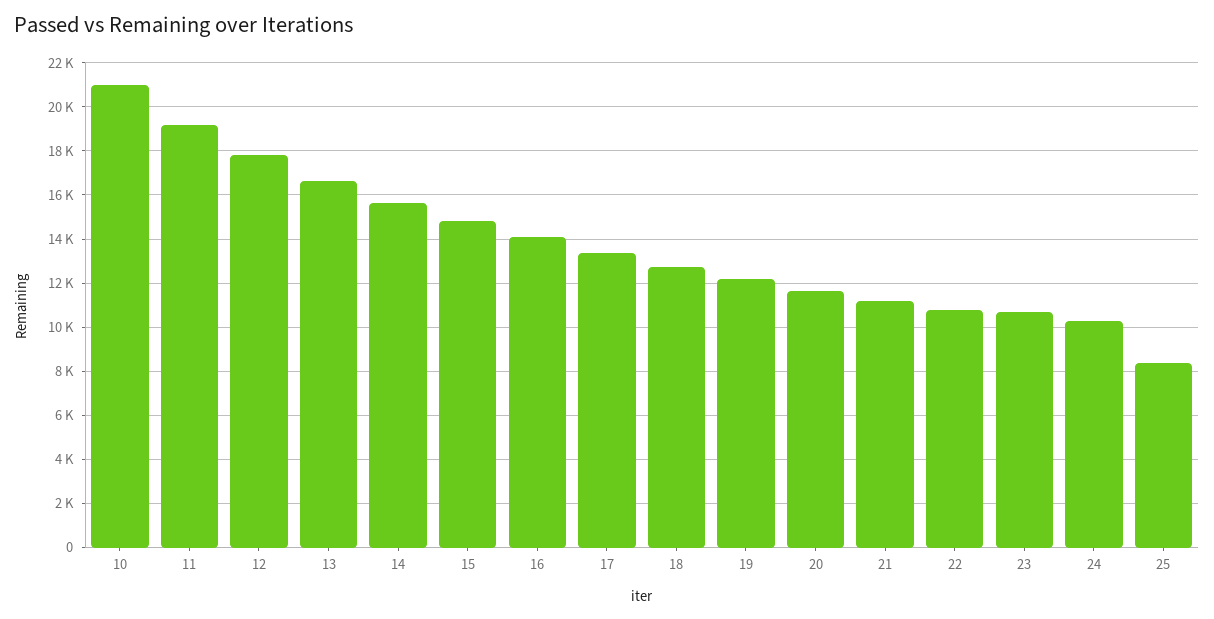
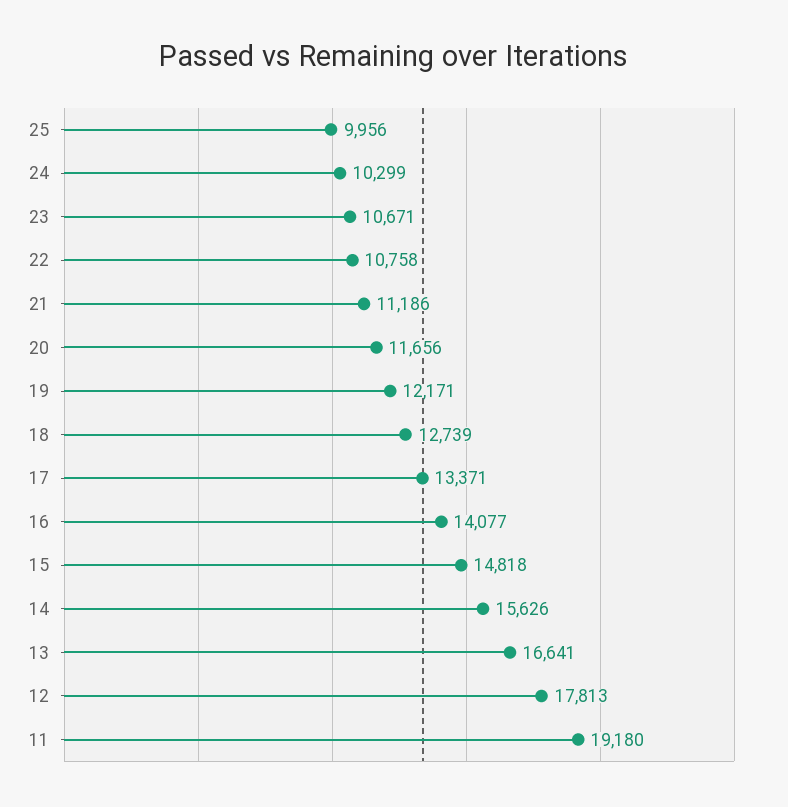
10: 21000 -> none
25: 8500 -> 9956

